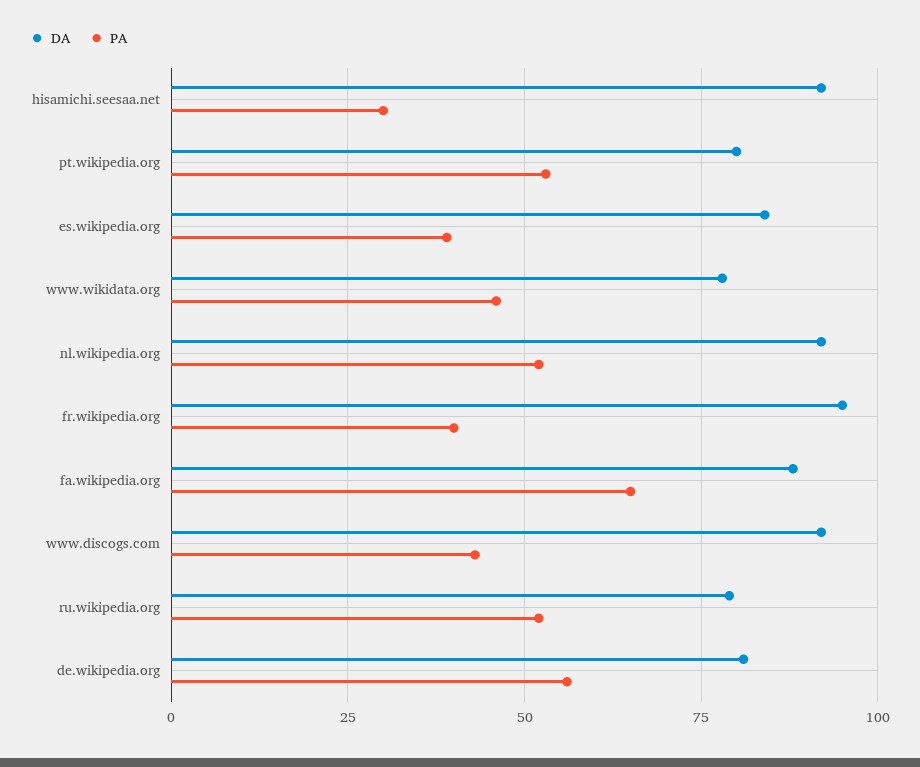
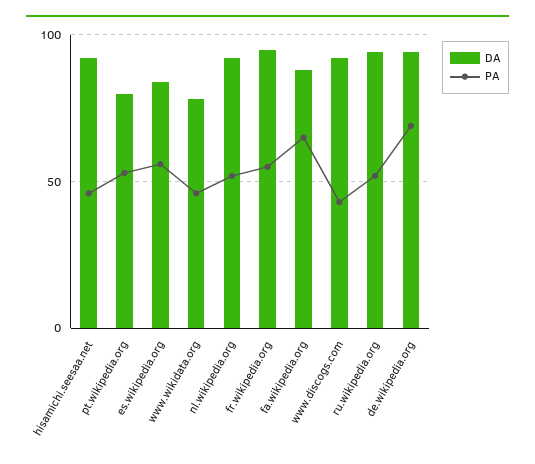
PA, hisamichi.seesaa.net: 30 -> 45
PA, es.wikipedia.org: 40 -> 55
PA, fr.wikipedia.org: 40 -> 55
DA, ru.wikipedia.org: 80 -> 95
DA, de.wikipedia.org: 80 -> 95
PA, de.wikipedia.org: 55 -> 70

